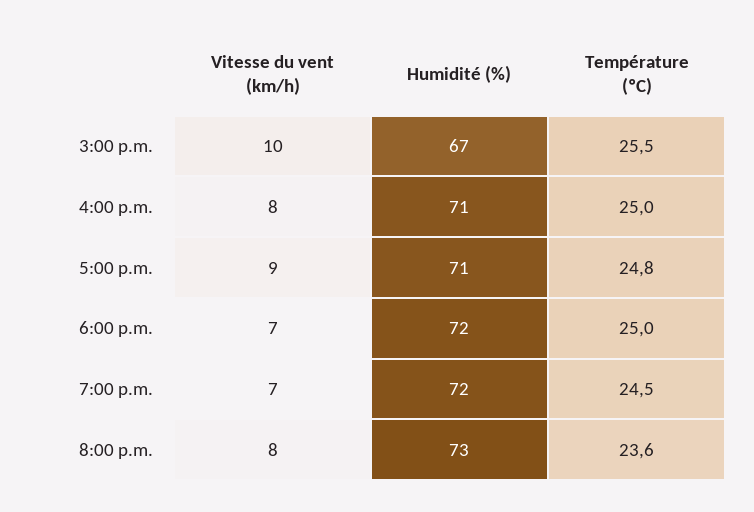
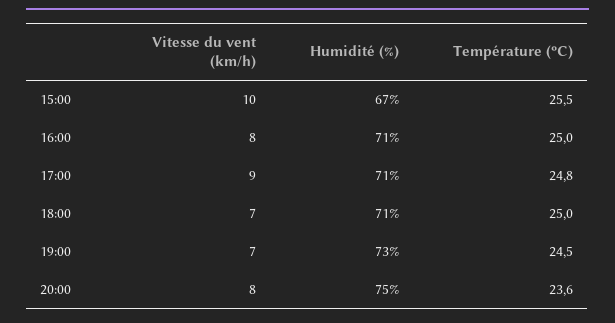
Humidité (%), 6:00 p.m.: 72 -> 71
Humidité (%), 7:00 p.m.: 72 -> 73
Humidité (%), 8:00 p.m.: 73 -> 75

